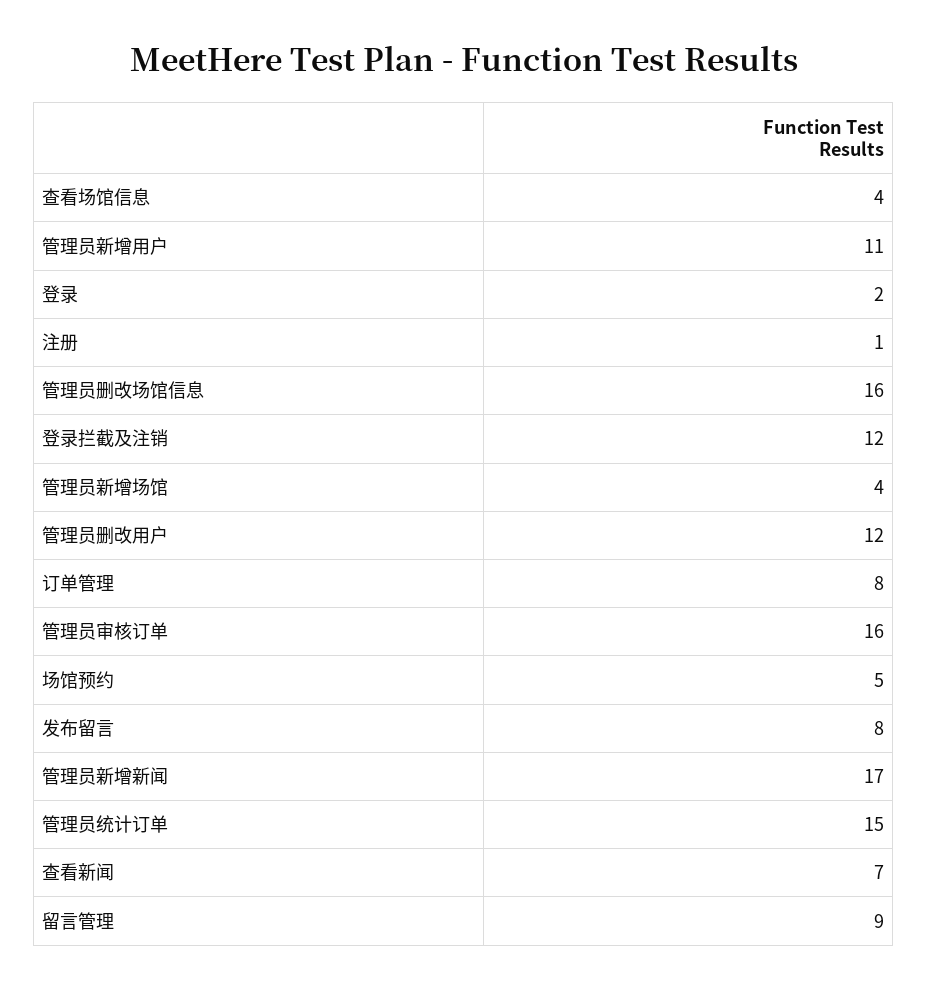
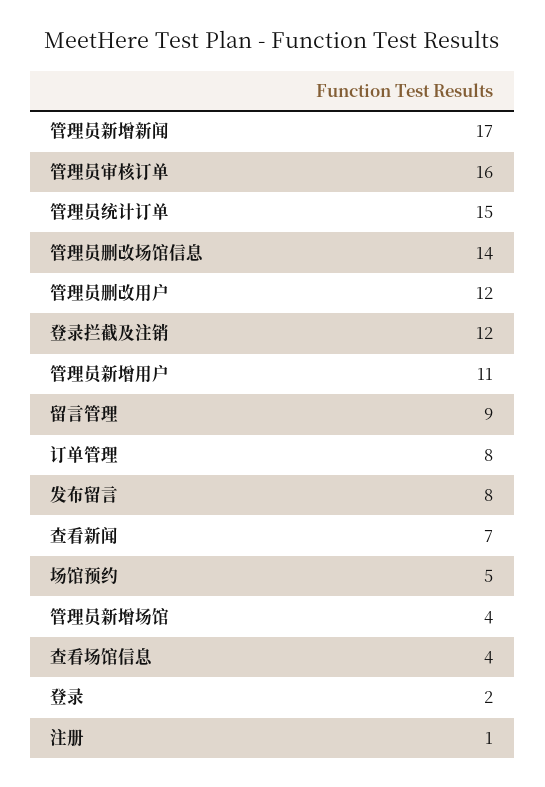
管理员删改场馆信息: 16 -> 14

